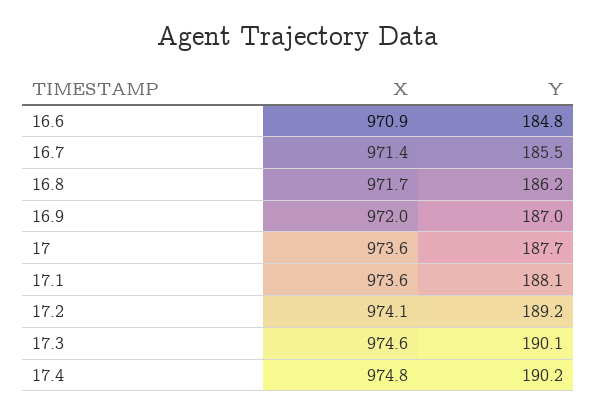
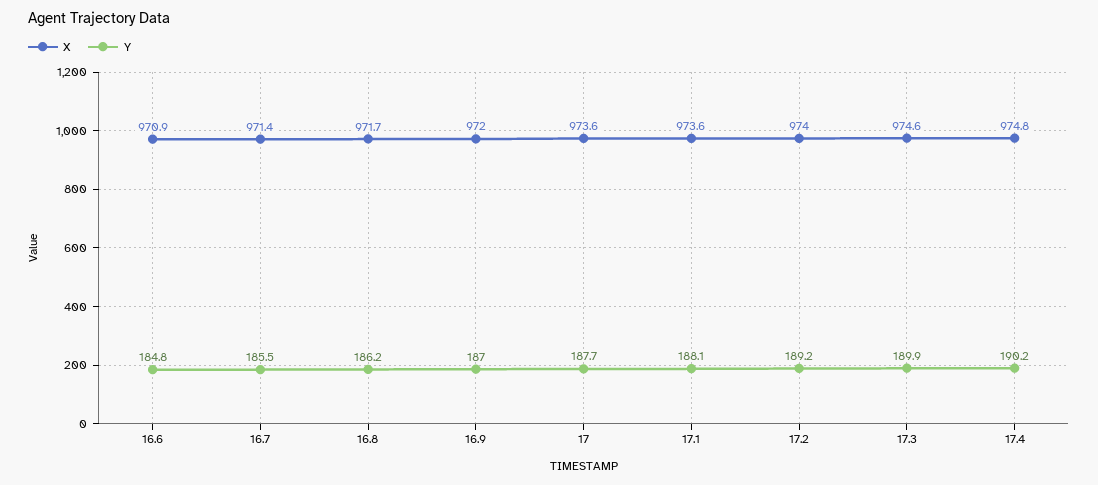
X, 17.2: 974.1 -> 974
Y, 17.3: 190.1 -> 189.9

